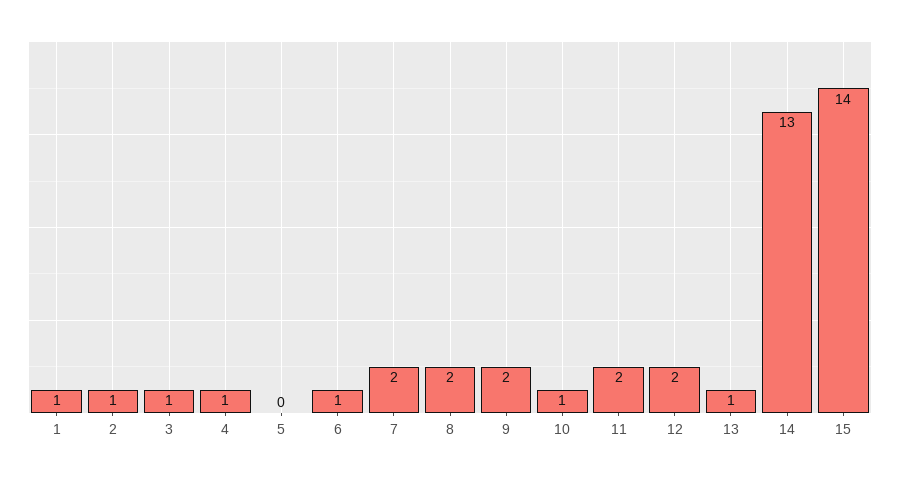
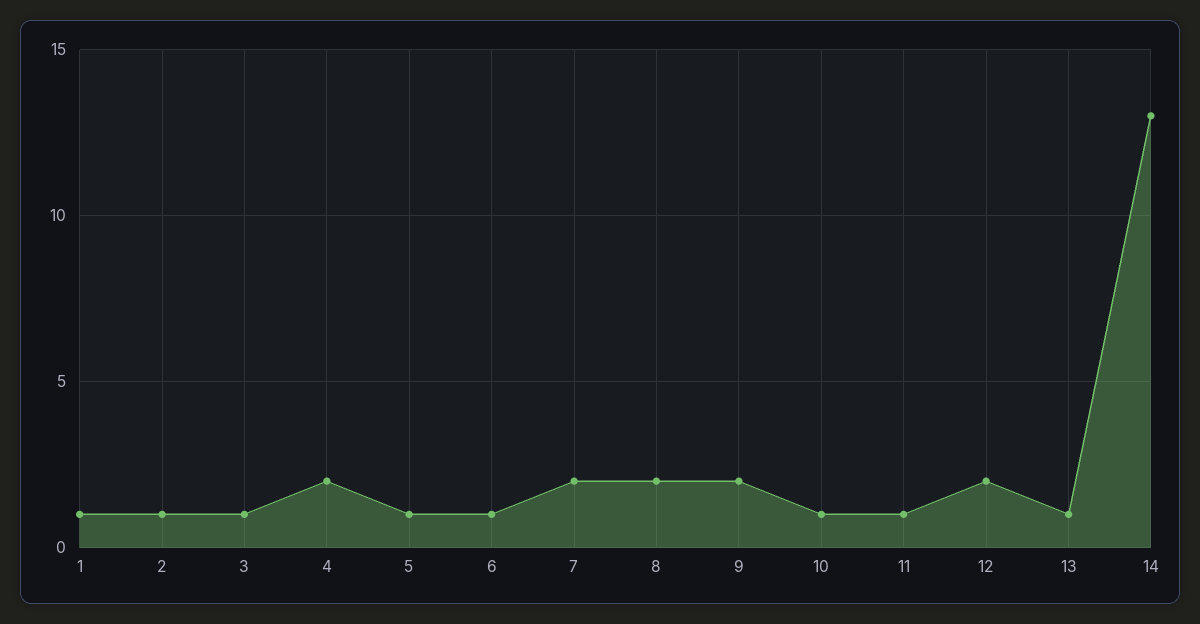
4: 1 -> 2
5: 0 -> 1
11: 2 -> 1
15: 14 -> none

